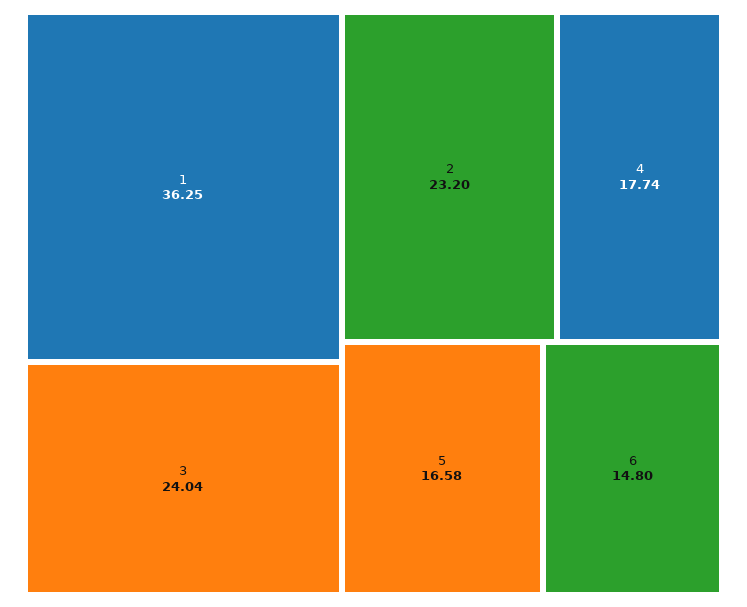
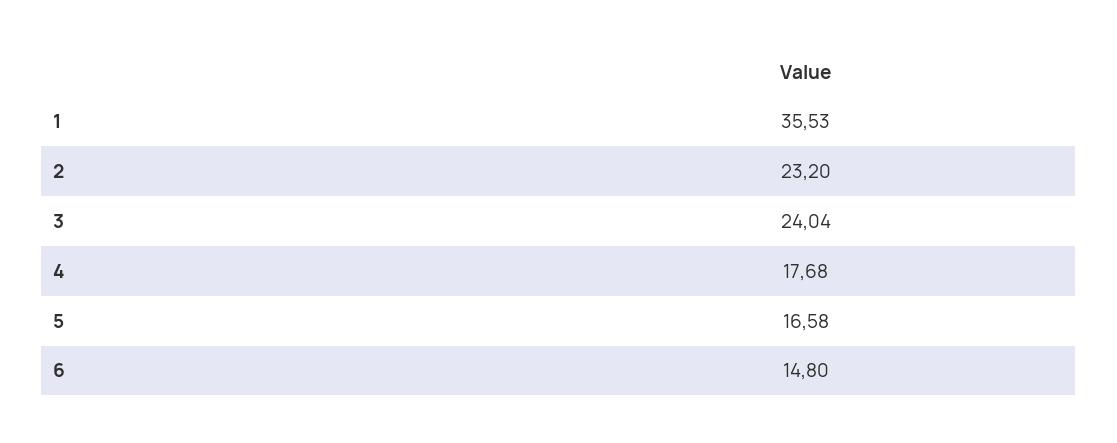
1: 36.25 -> 35.53
4: 17.74 -> 17.68

